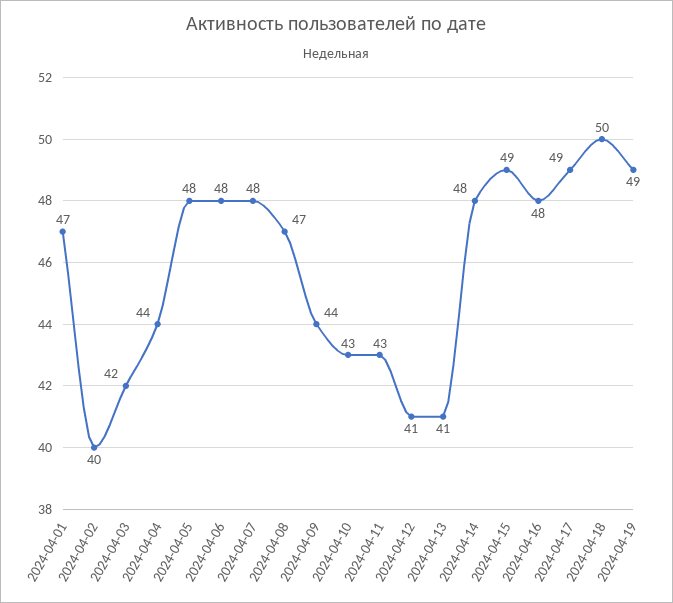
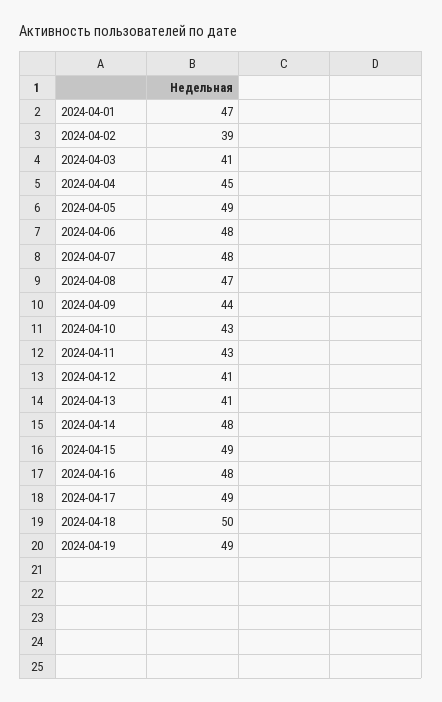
2024-04-02: 40 -> 39
2024-04-03: 42 -> 41
2024-04-04: 44 -> 45
2024-04-05: 48 -> 49

